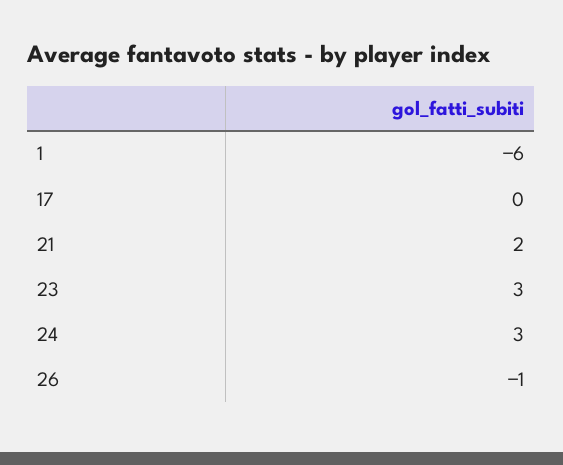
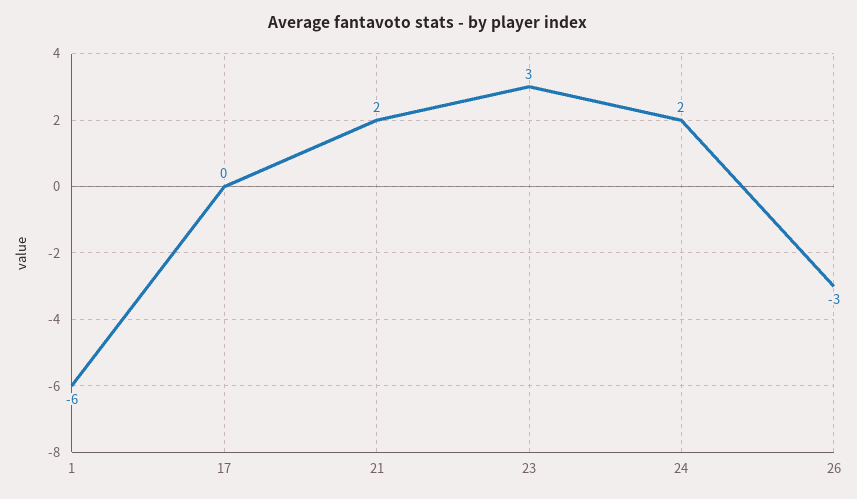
24: 3 -> 2
26: -1 -> -3

